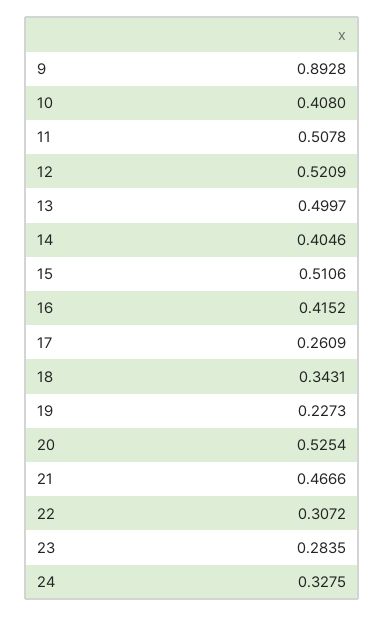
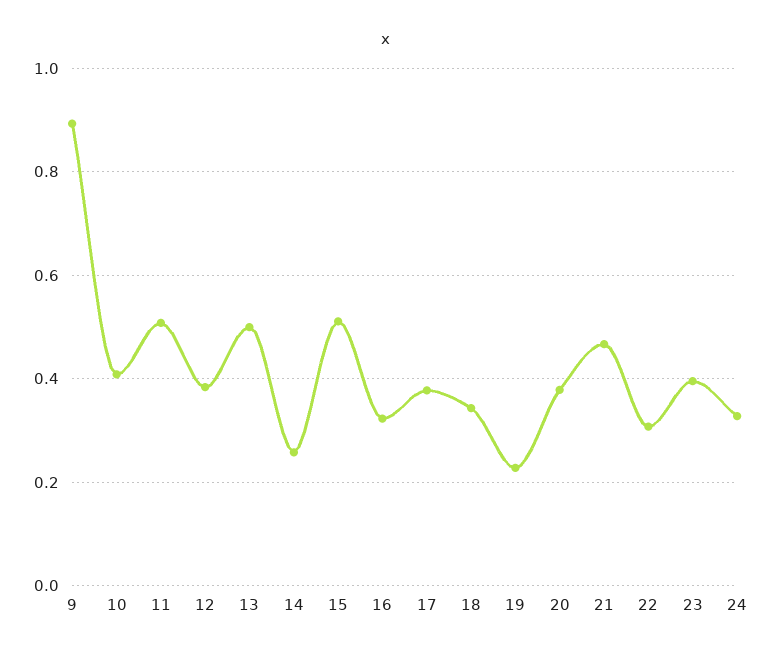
12: 0.5209 -> 0.38
14: 0.4046 -> 0.26
16: 0.4152 -> 0.32
17: 0.2609 -> 0.38
20: 0.5254 -> 0.38
23: 0.2835 -> 0.4

